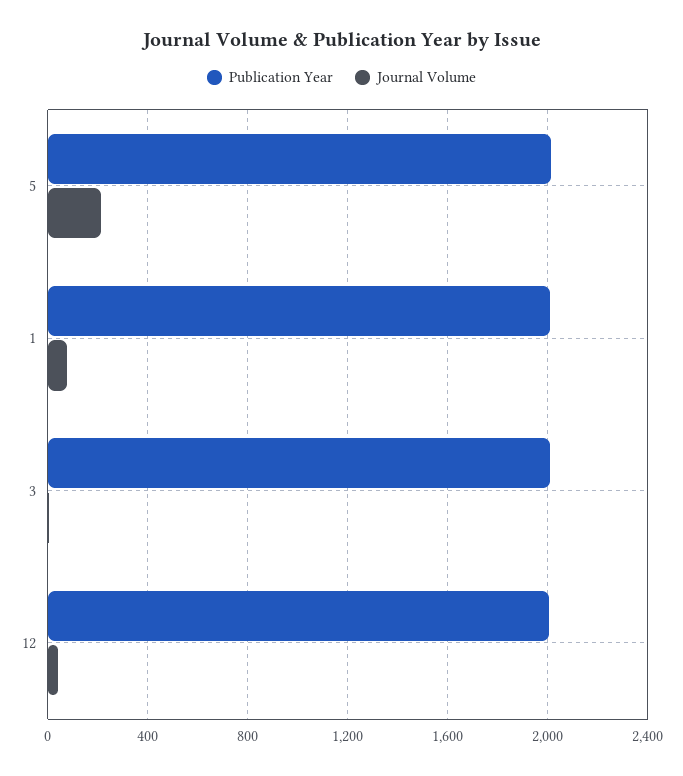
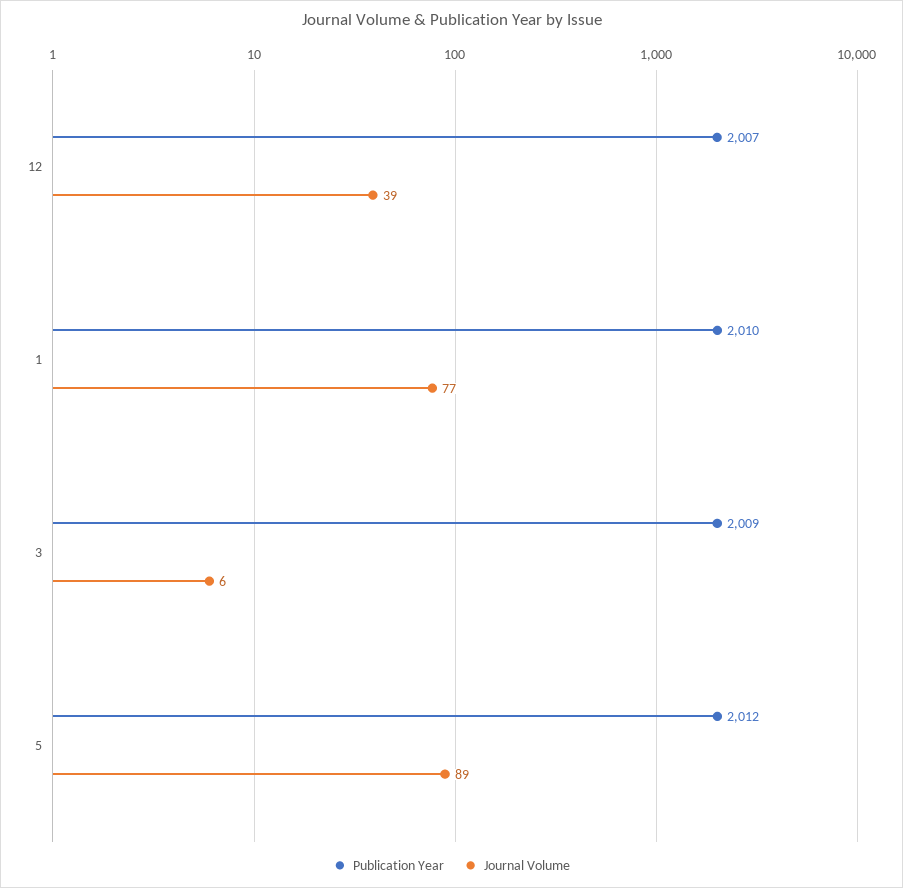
Journal Volume, 5: 200 -> 89

